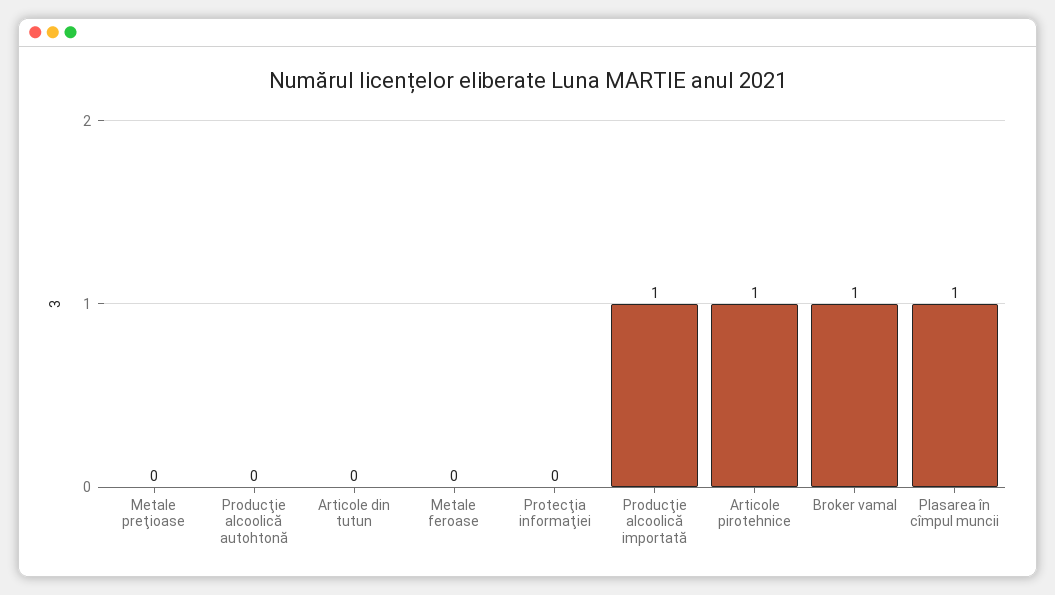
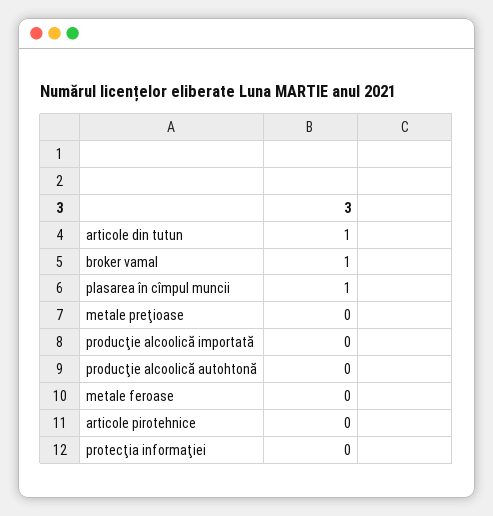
Articole din tutun: 0 -> 1
Producţie alcoolică importată: 1 -> 0
Articole pirotehnice: 1 -> 0

